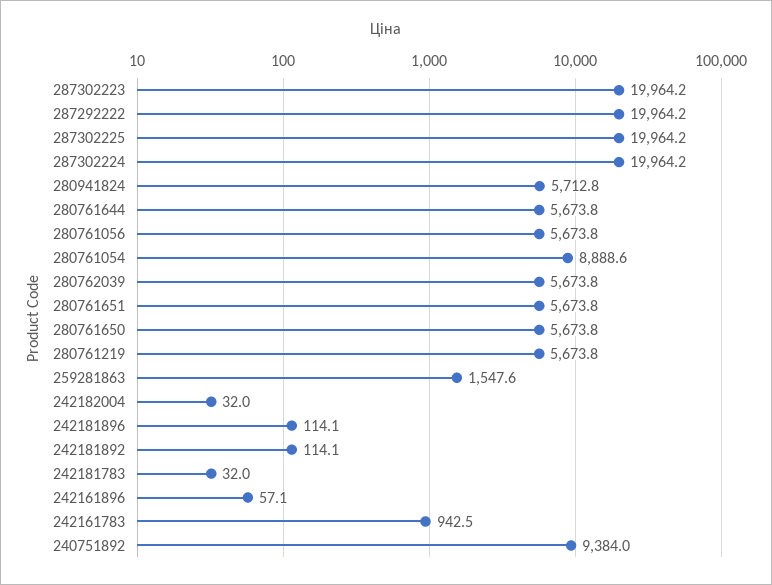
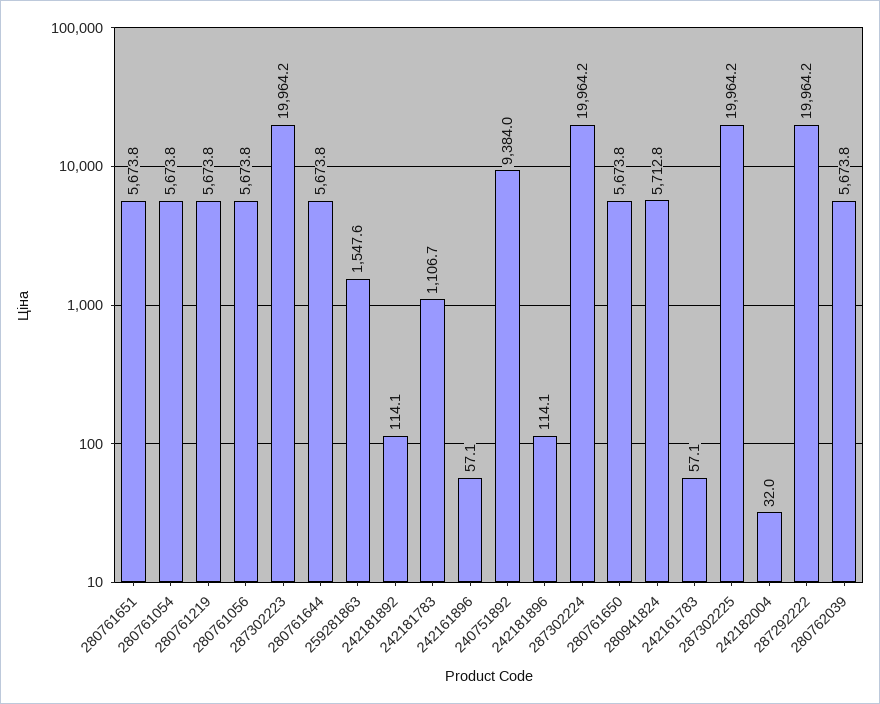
280761054: 8888.6 -> 5673.8
242181783: 32 -> 1106.7
242161783: 942.5 -> 57.1

